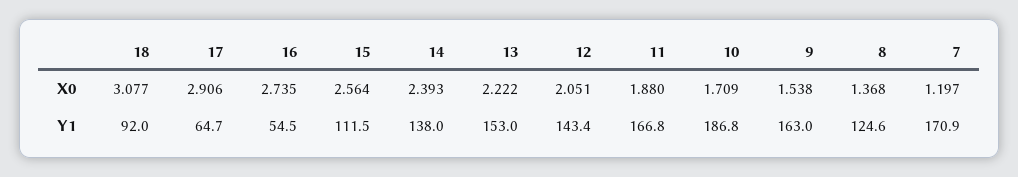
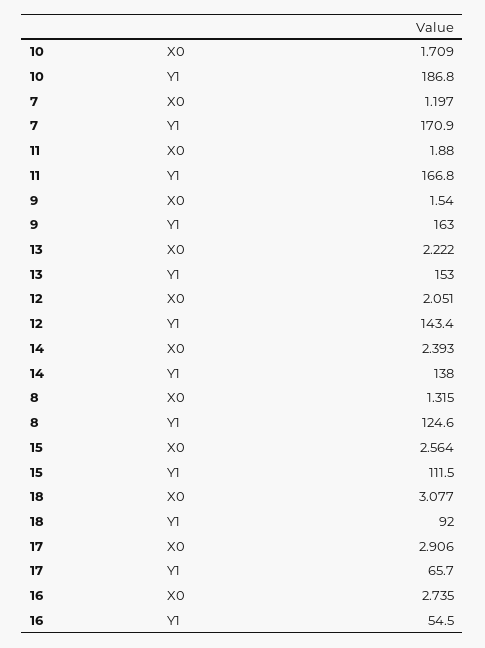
9, X0: 1.538 -> 1.54
8, X0: 1.368 -> 1.315
17, Y1: 64.7 -> 65.7

